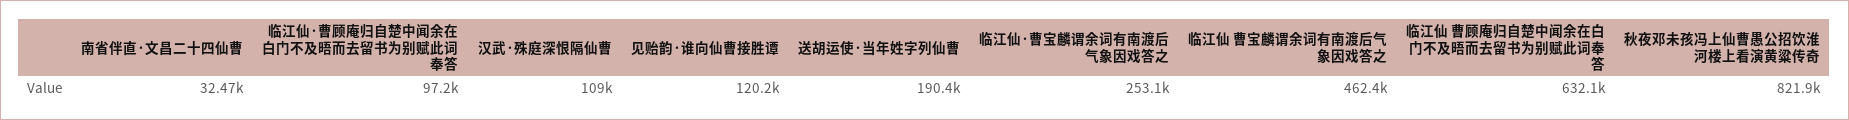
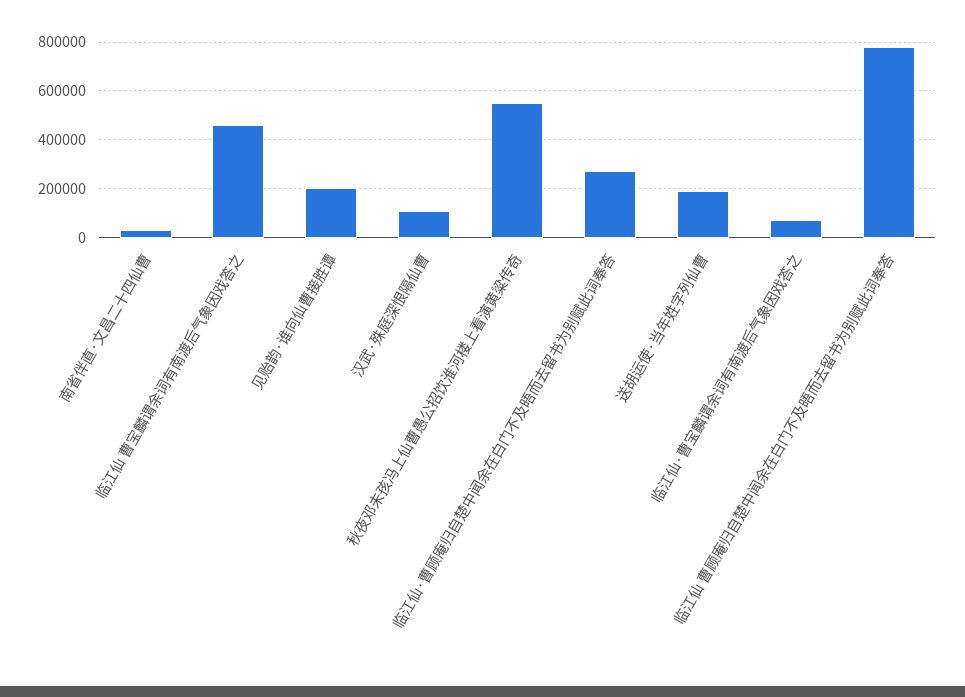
临江仙·曹顾庵归自楚中闻余在白门不及晤而去留书为别赋此词奉答: 97200 -> 275000
见贻韵·谁向仙曹接胜谭: 120200 -> 200000
临江仙·曹宝麟谓余词有南渡后气象因戏答之: 253100 -> 75000
临江仙 曹顾庵归自楚中闻余在白门不及晤而去留书为别赋此词奉答: 632100 -> 775000
秋夜邓未孩冯上仙曹愚公招饮淮河楼上看演黄粱传奇: 821900 -> 550000

